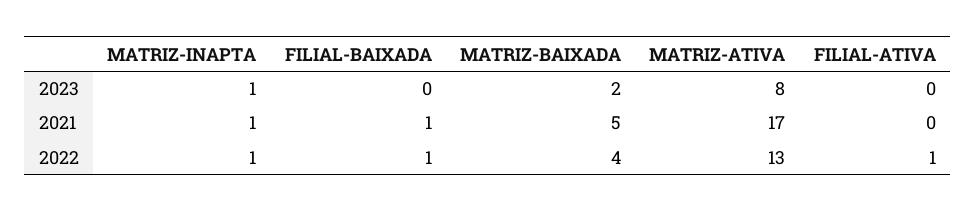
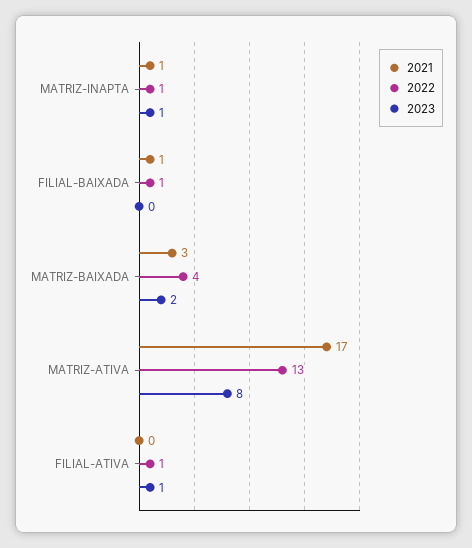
2023, FILIAL-ATIVA: 0 -> 1
2021, MATRIZ-BAIXADA: 5 -> 3

